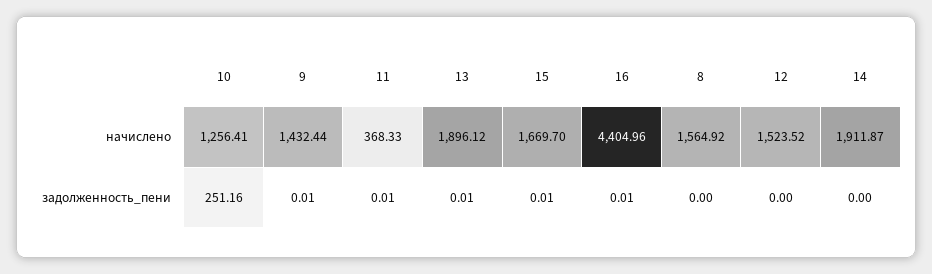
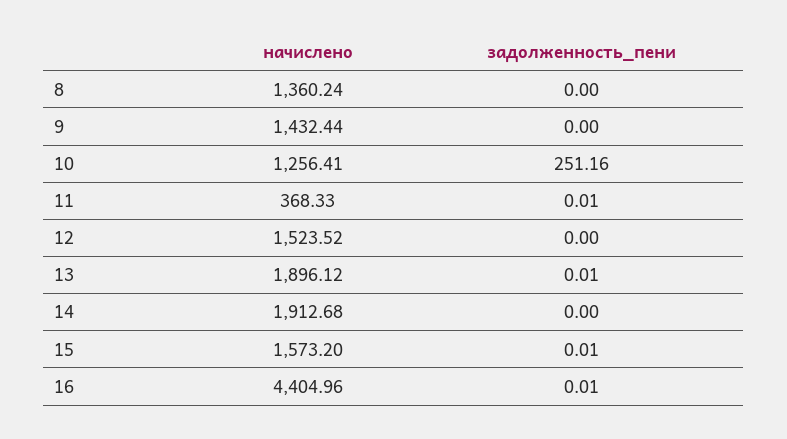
15, начислено: 1669.7 -> 1573.2
8, начислено: 1564.92 -> 1360.24
14, начислено: 1911.87 -> 1912.68
9, задолженность_пени: 0.01 -> 0

